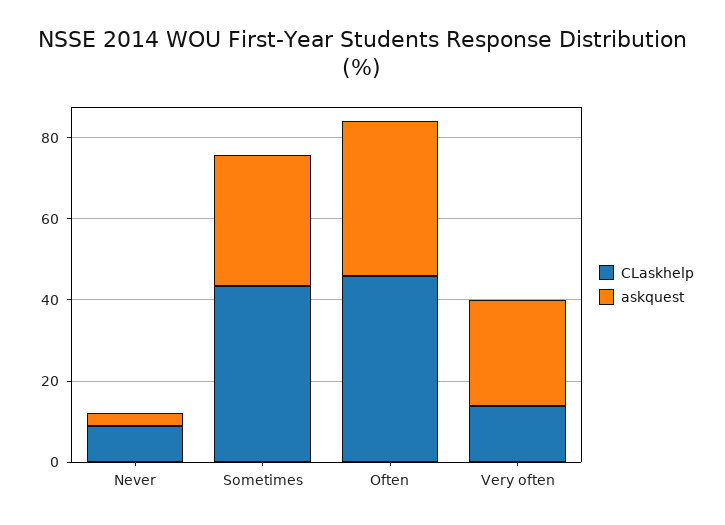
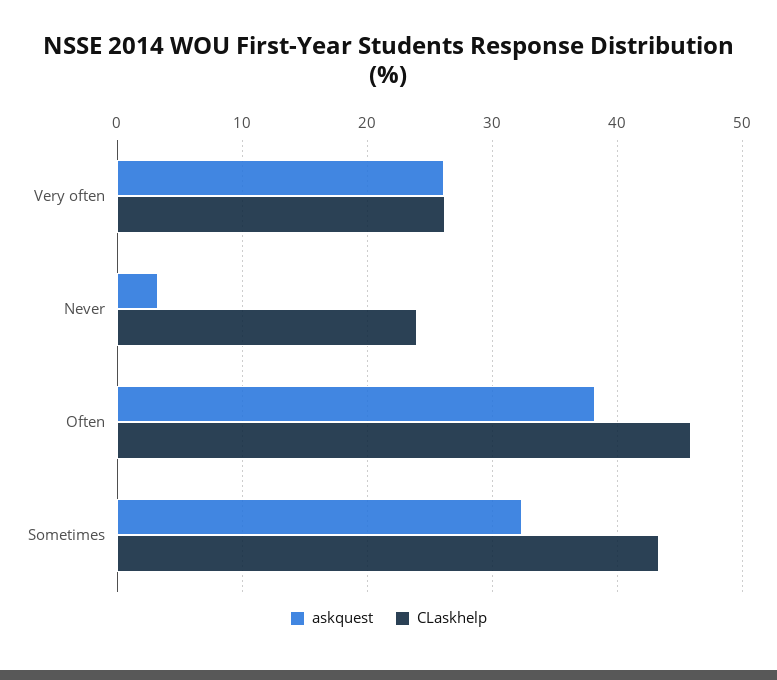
CLaskhelp, Never: 10 -> 24
CLaskhelp, Very often: 15 -> 26

